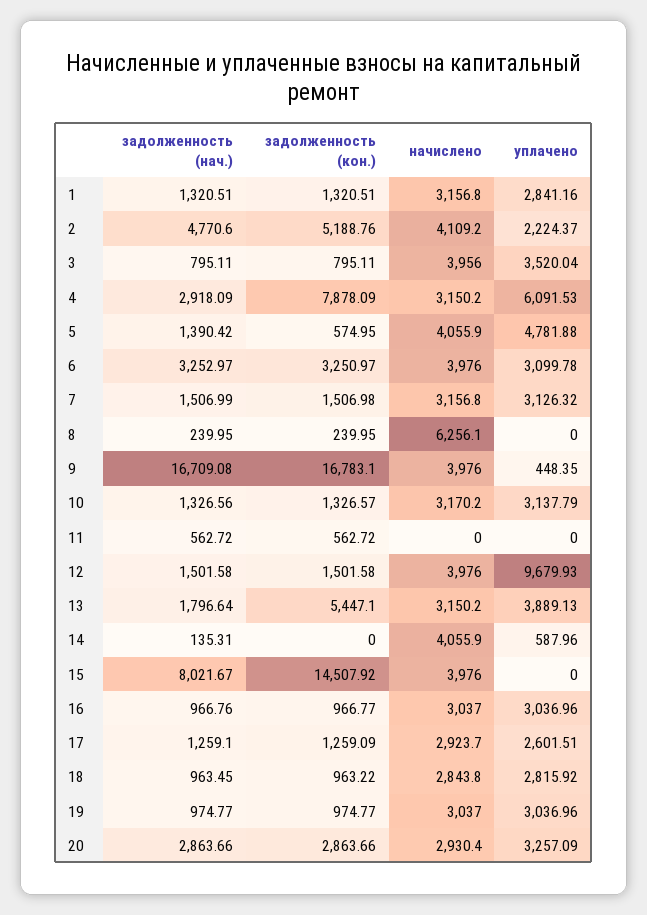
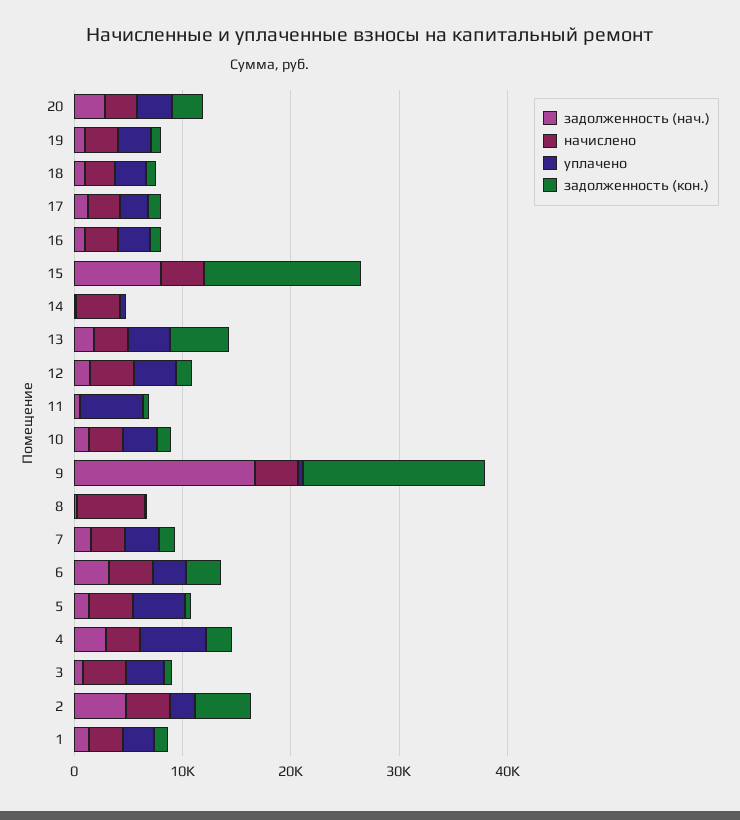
задолженность (кон.), 4: 7878.09 -> 2000
уплачено, 11: 0 -> 6000
уплачено, 12: 9679.93 -> 4000

